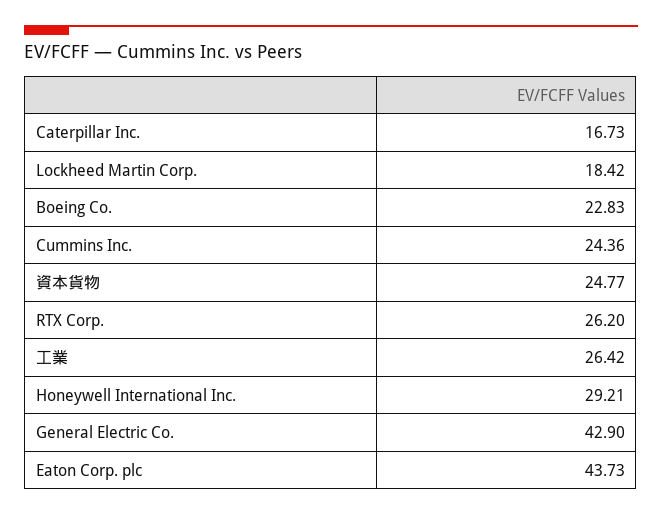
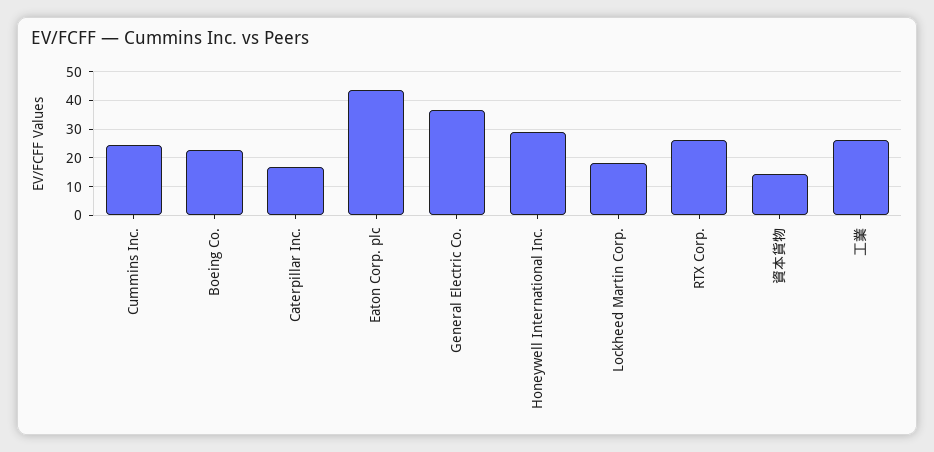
資本貨物: 24.77 -> 15
General Electric Co.: 42.9 -> 37.5

